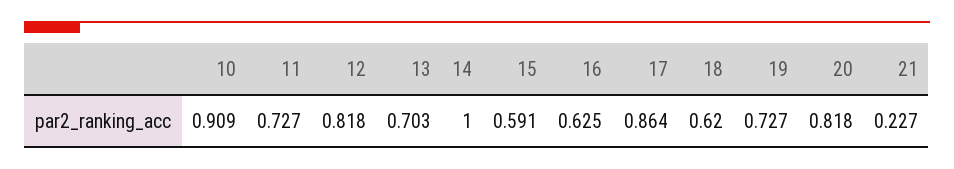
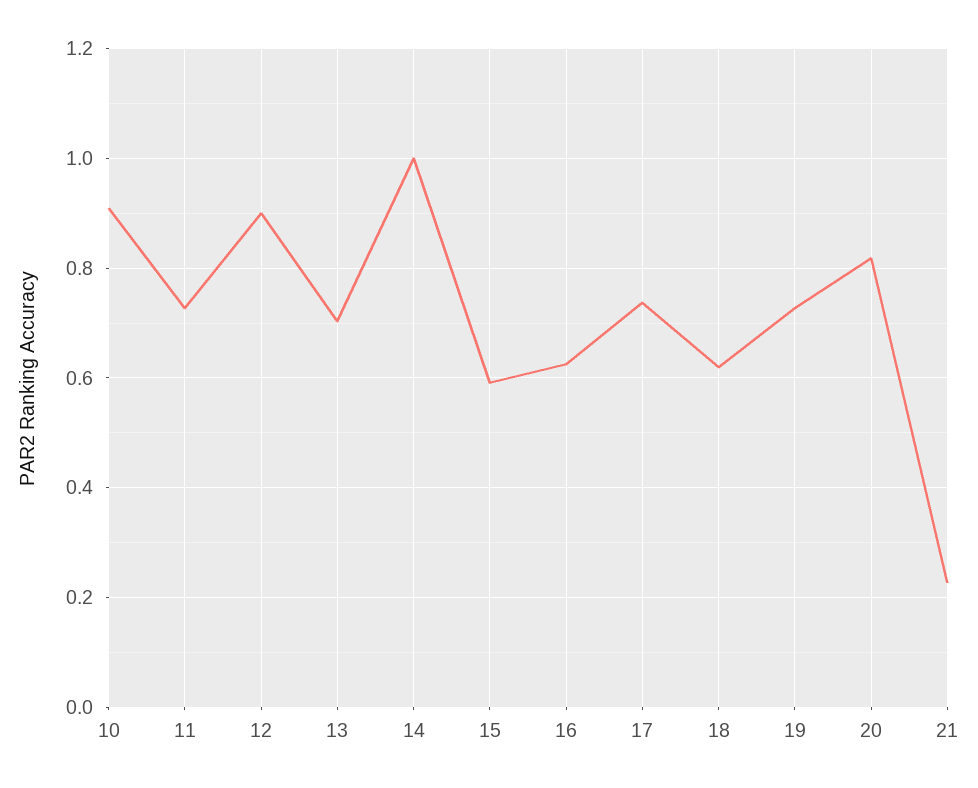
12: 0.818 -> 0.9
17: 0.864 -> 0.74

